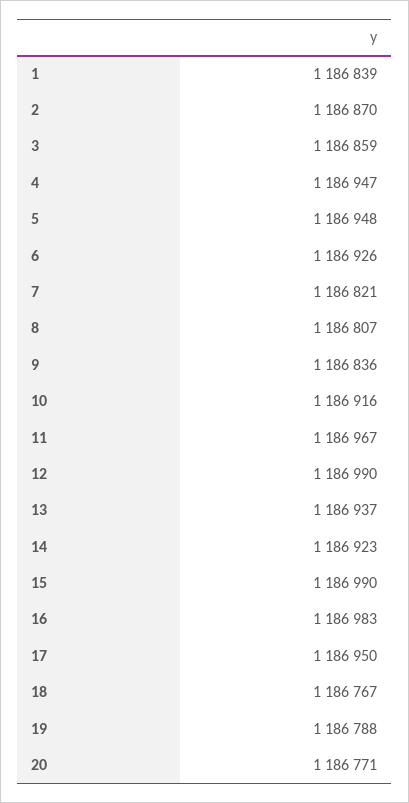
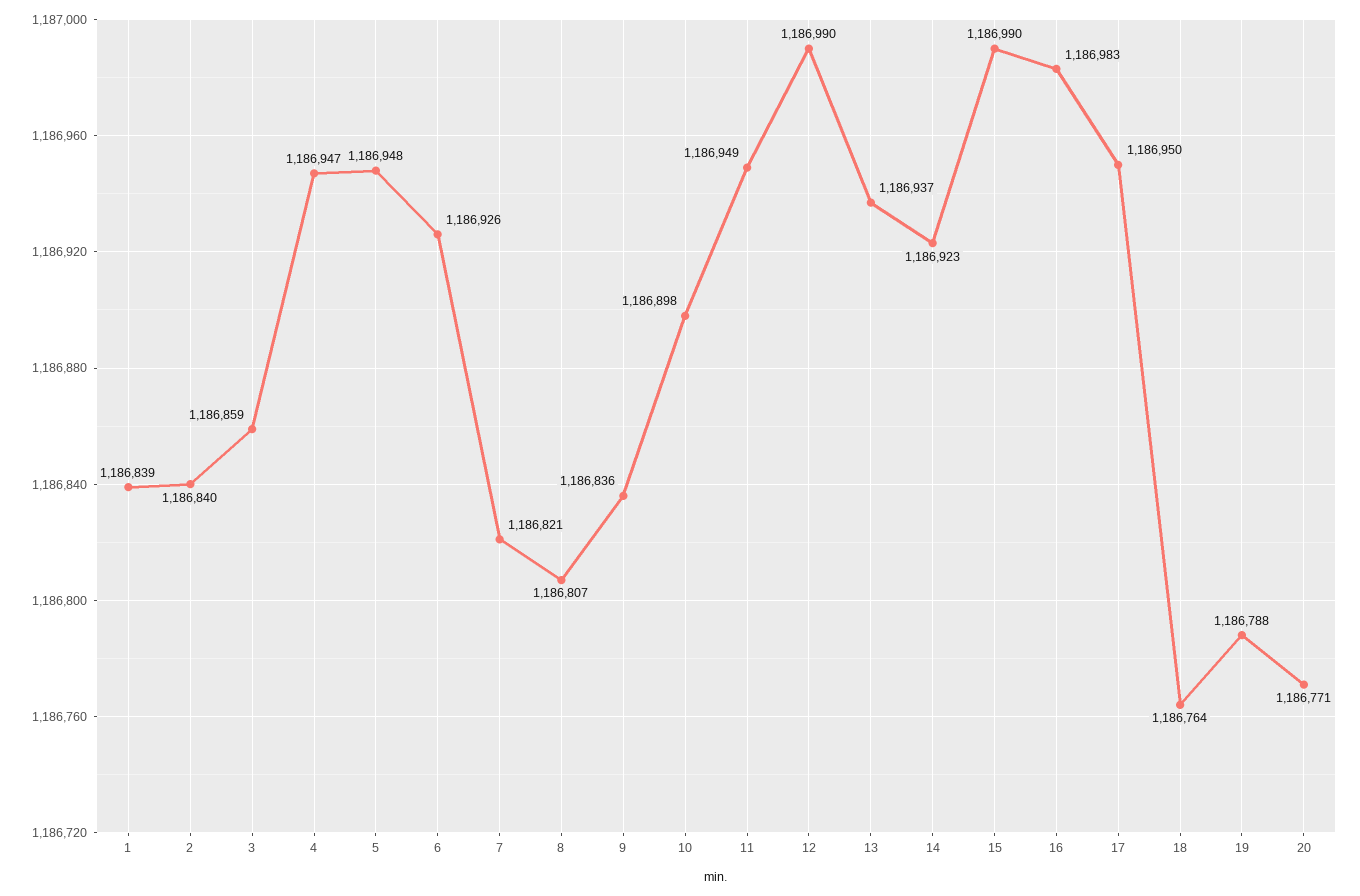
2: 1186870 -> 1186840
10: 1186916 -> 1186898
11: 1186967 -> 1186949
18: 1186767 -> 1186764

